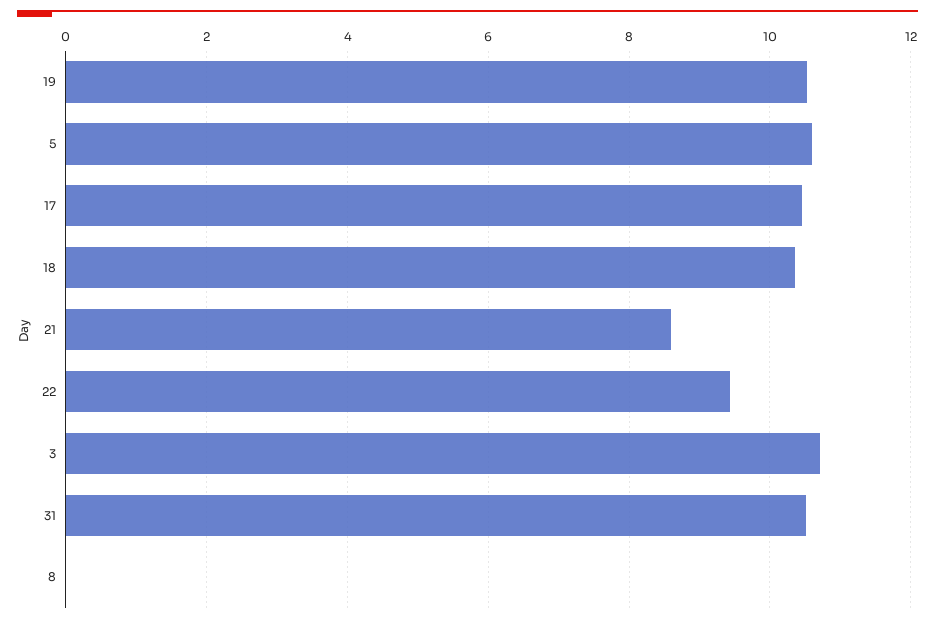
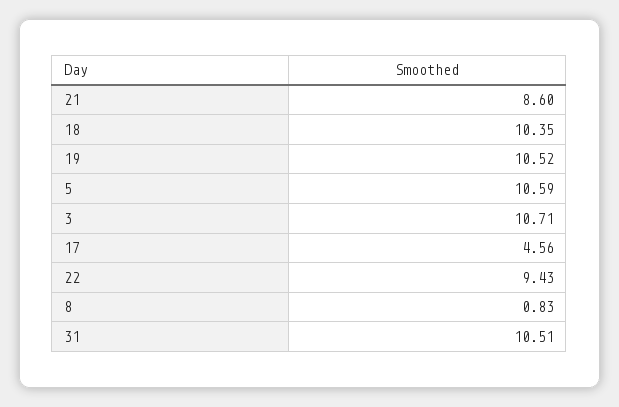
17: 10.4 -> 4.56
8: 0 -> 0.83

